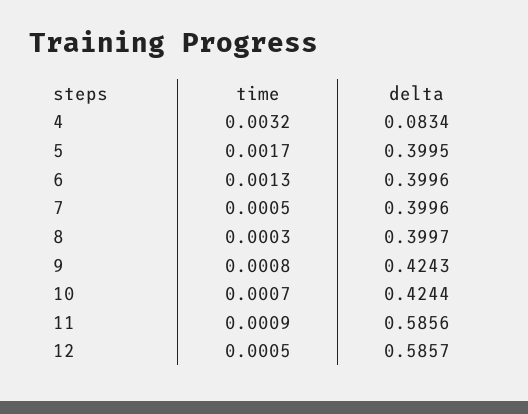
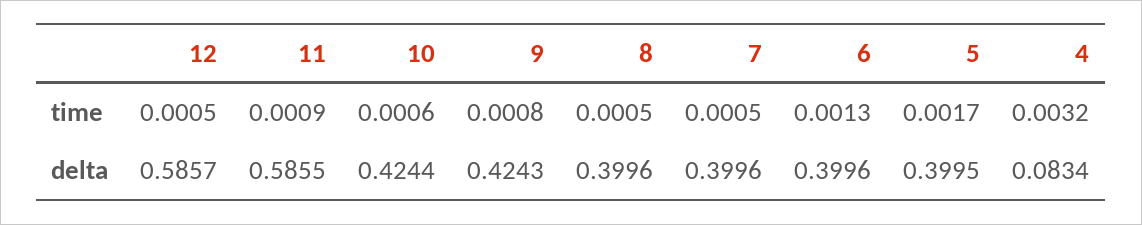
time, 8: 0.0003 -> 0.0005
delta, 8: 0.3997 -> 0.3996
time, 10: 0.0007 -> 0.0006
delta, 11: 0.5856 -> 0.5855

